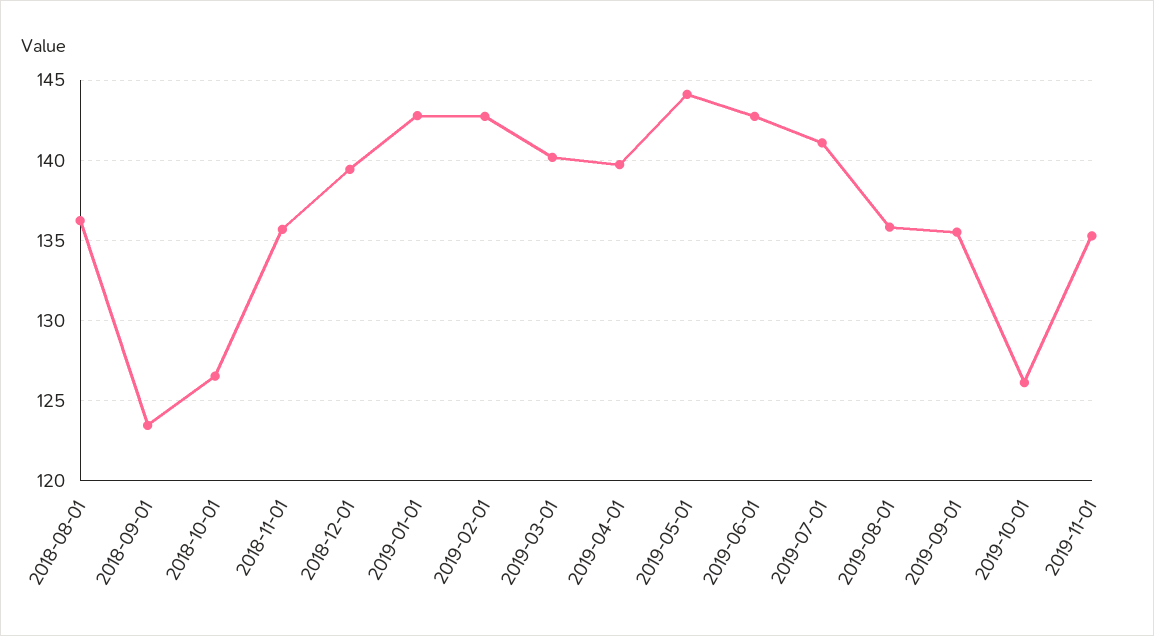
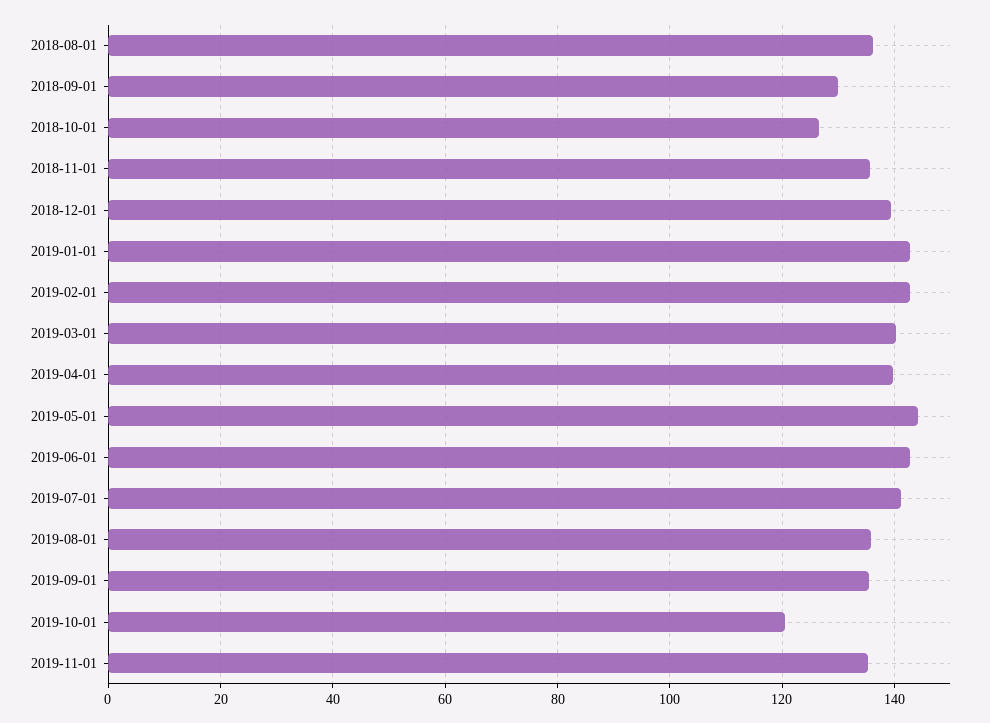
2018-09-01: 123.5 -> 130
2019-10-01: 126 -> 120

